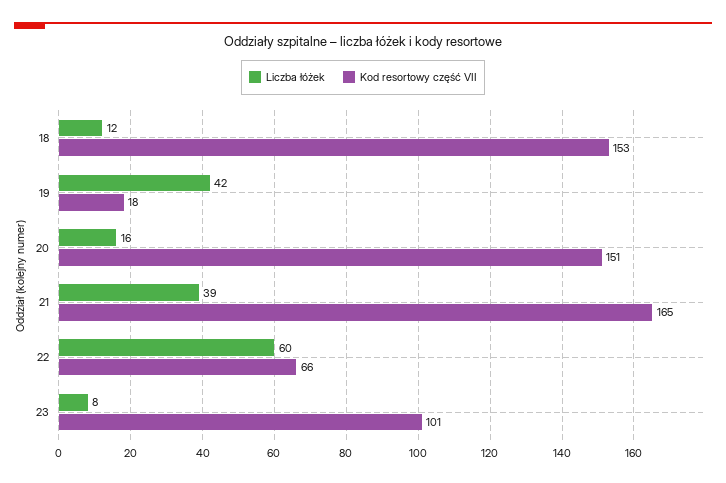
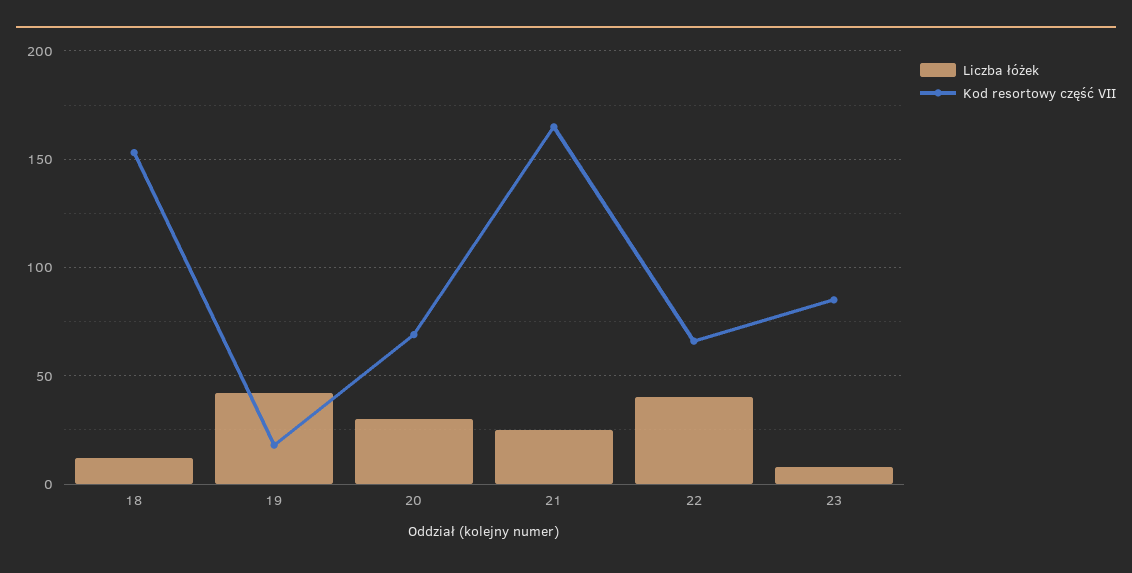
Liczba łóżek, 20: 16 -> 30
Kod resortowy część VII, 20: 151 -> 70
Liczba łóżek, 21: 39 -> 25
Liczba łóżek, 22: 60 -> 40
Kod resortowy część VII, 23: 101 -> 85

